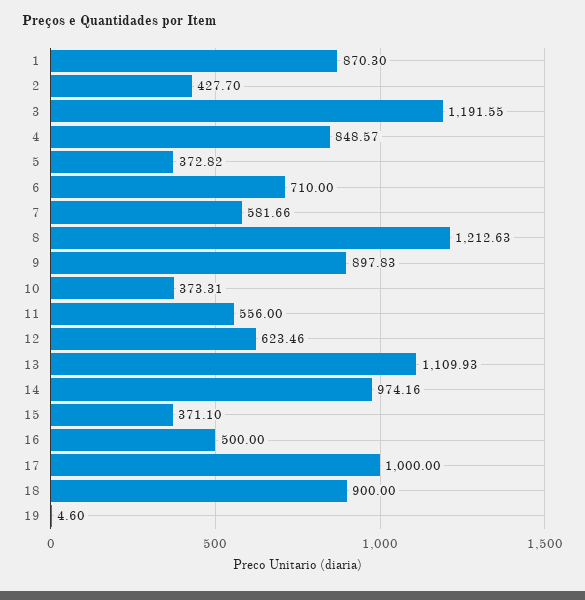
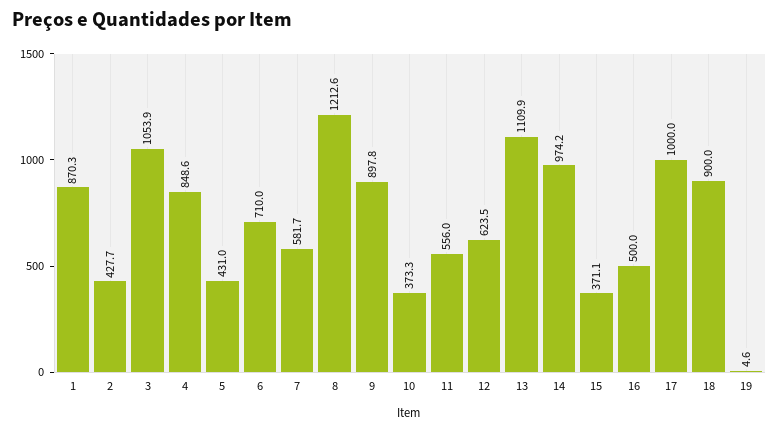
3: 1191.55 -> 1053.9
5: 372.82 -> 431

